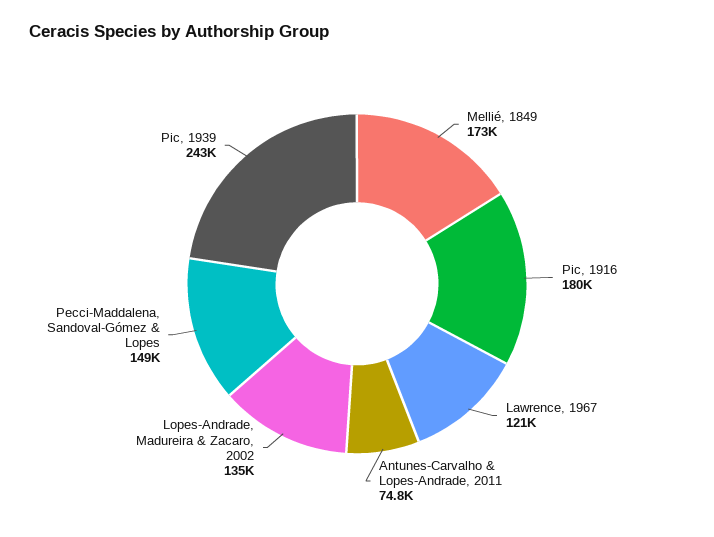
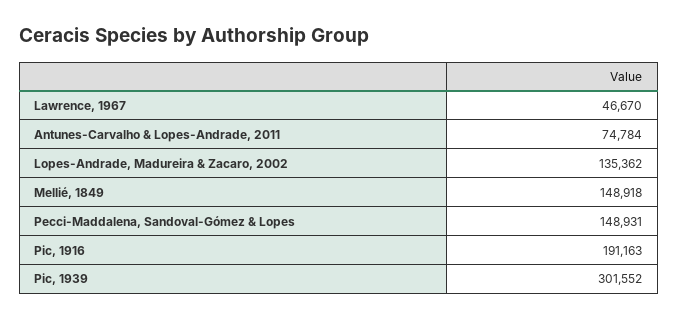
Mellié, 1849: 173000 -> 148918
Pic, 1916: 180000 -> 191163
Lawrence, 1967: 121000 -> 46670
Pic, 1939: 243000 -> 301552

